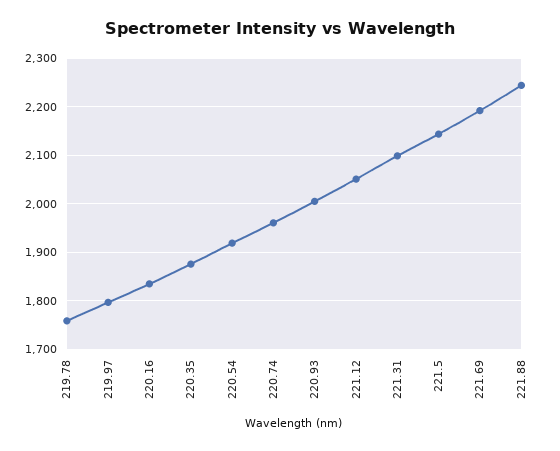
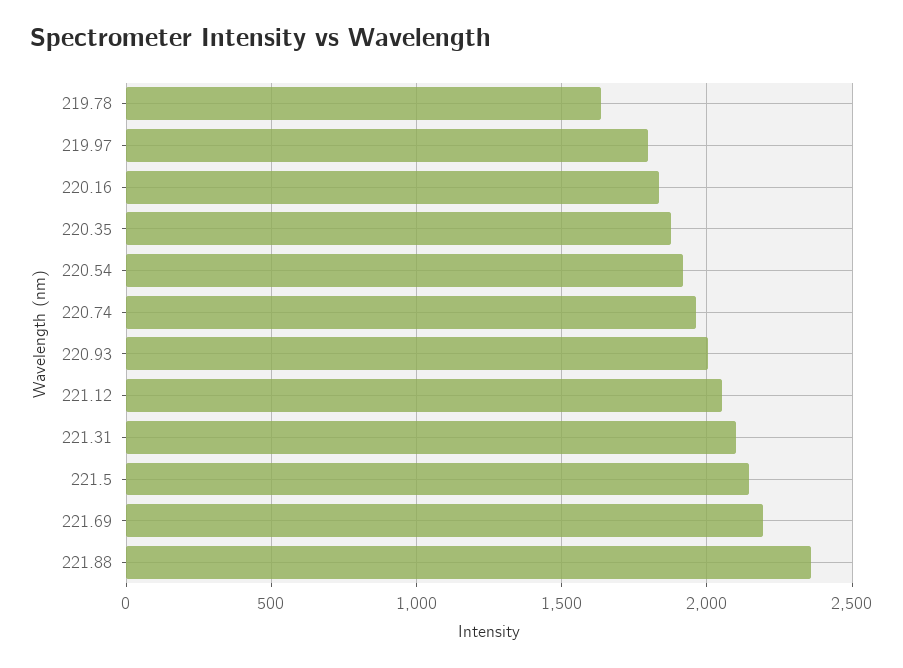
219.78: 1760 -> 1650
221.88: 2240 -> 2350

